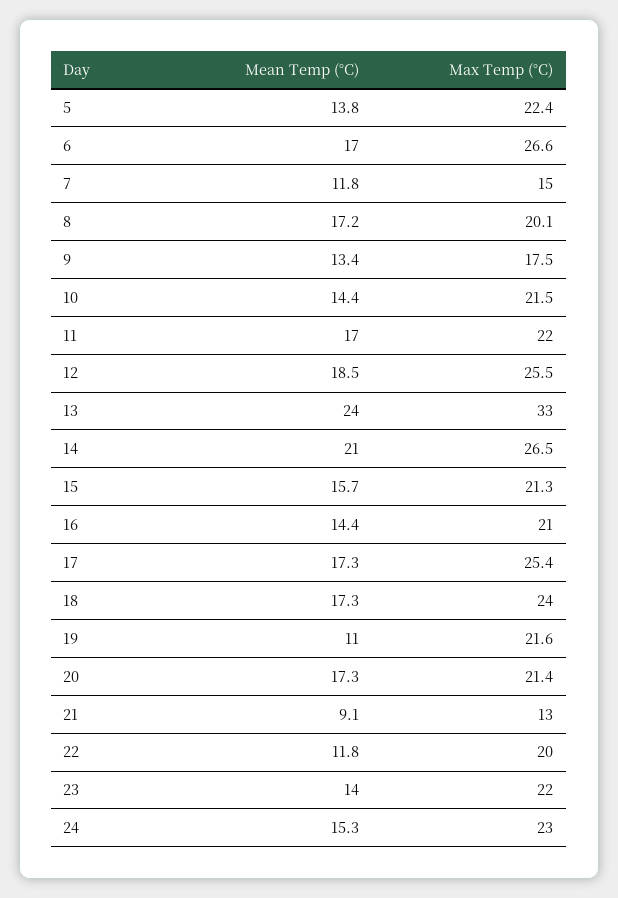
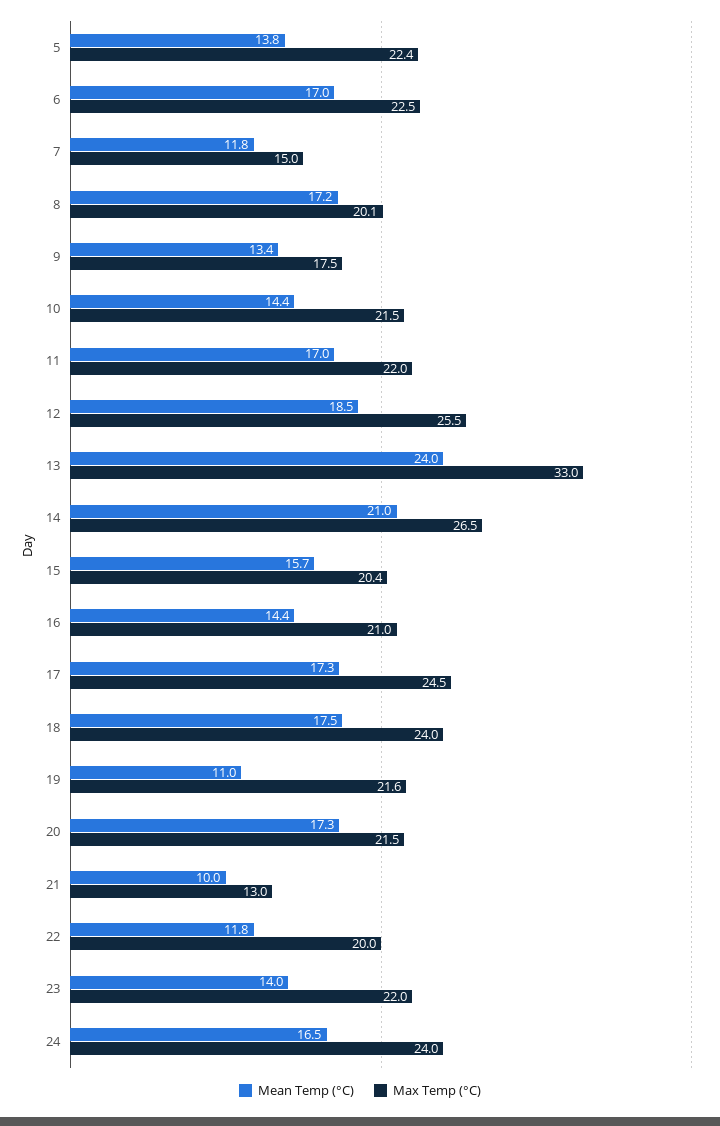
Max Temp (°C), 6: 26.6 -> 22.5
Max Temp (°C), 15: 21.3 -> 20.4
Max Temp (°C), 17: 25.4 -> 24.5
Mean Temp (°C), 18: 17.3 -> 17.5
Max Temp (°C), 20: 21.4 -> 21.5
Mean Temp (°C), 21: 9.1 -> 10
Mean Temp (°C), 24: 15.3 -> 16.5
Max Temp (°C), 24: 23 -> 24

